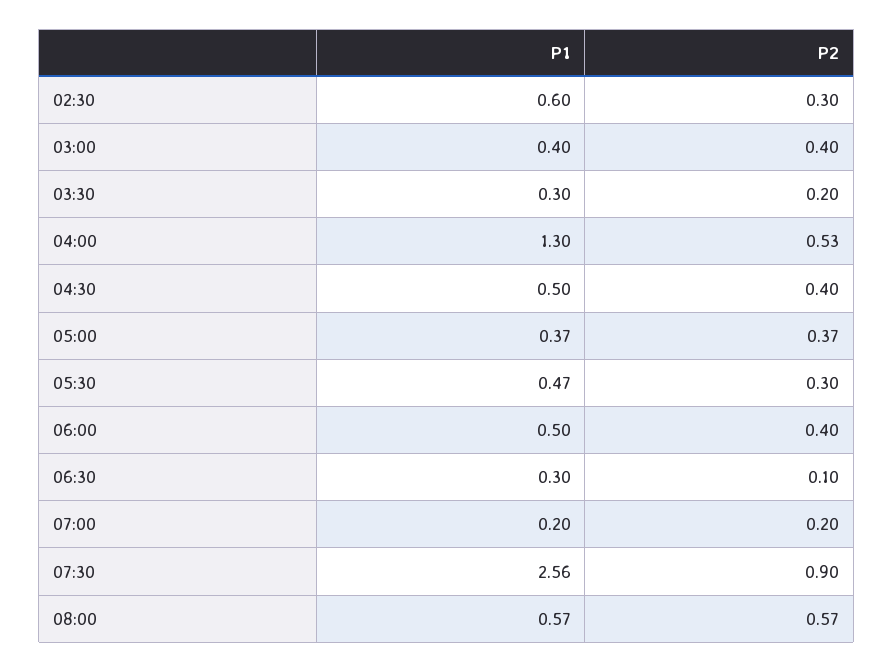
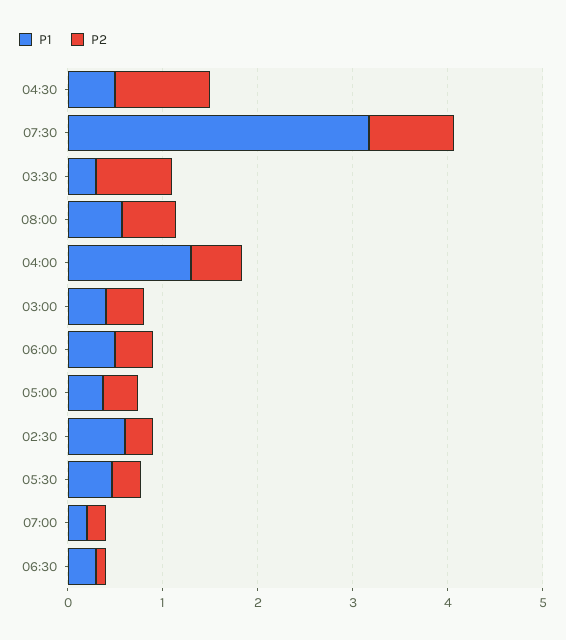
P2, 03:30: 0.2 -> 0.8
P2, 04:30: 0.4 -> 1
P1, 07:30: 2.56 -> 3.2

